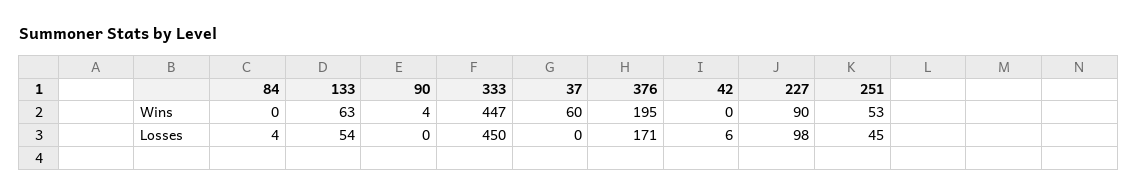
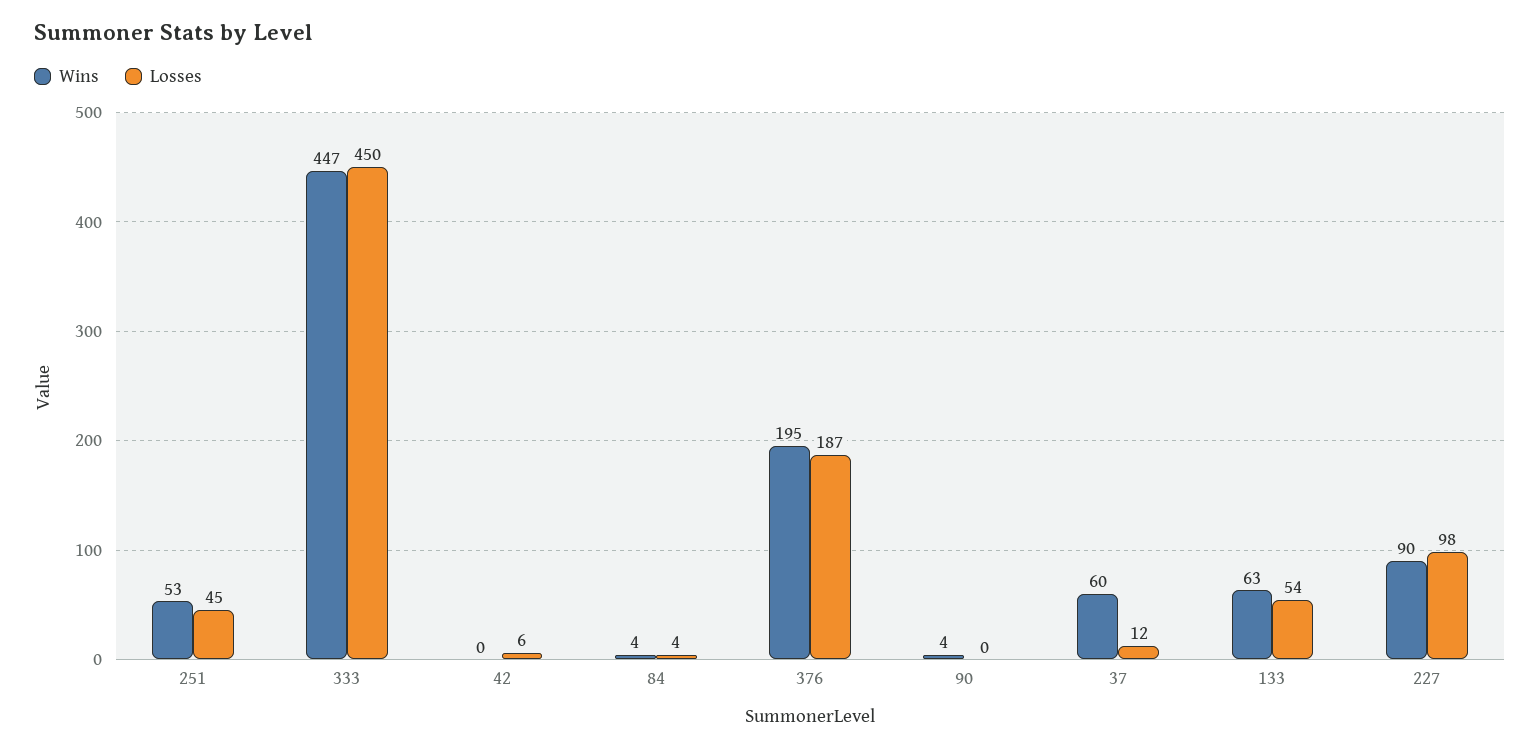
Wins, 84: 0 -> 4
Losses, 37: 0 -> 12
Losses, 376: 171 -> 187

